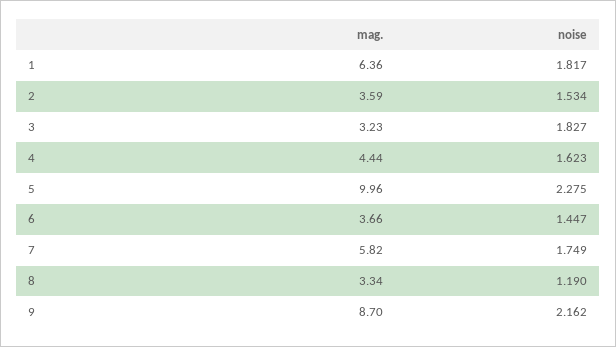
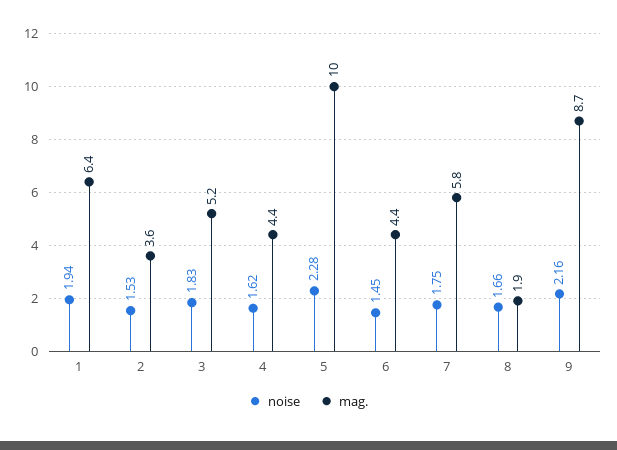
noise, 1: 1.817 -> 1.94
mag., 3: 3.23 -> 5.2
mag., 6: 3.66 -> 4.4
mag., 8: 3.34 -> 1.9
noise, 8: 1.19 -> 1.66

